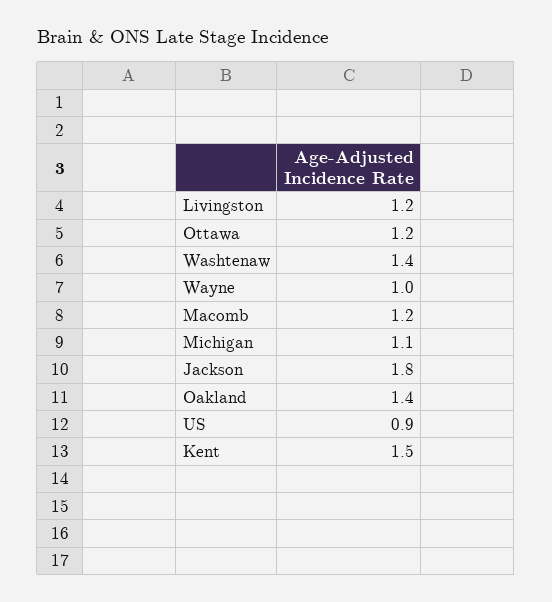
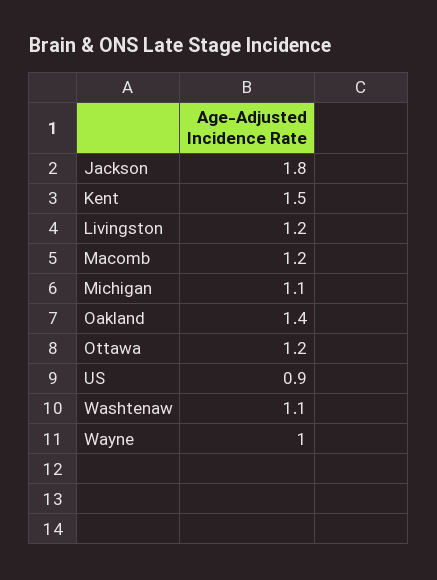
Washtenaw: 1.4 -> 1.1

